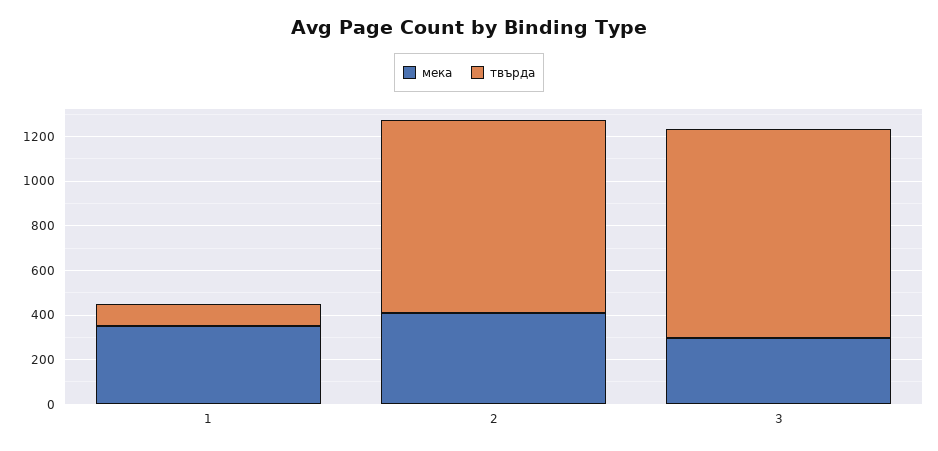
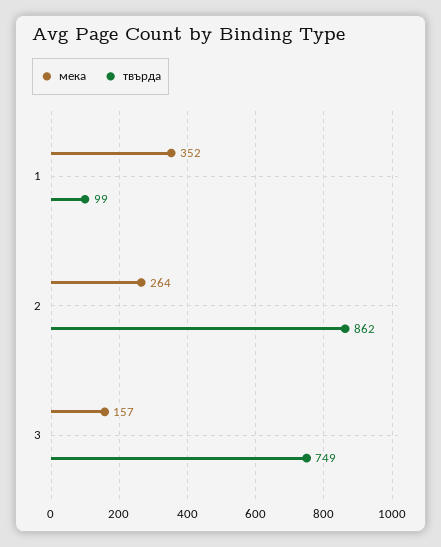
мека, 2: 400 -> 264
мека, 3: 300 -> 157
твърда, 3: 950 -> 749

